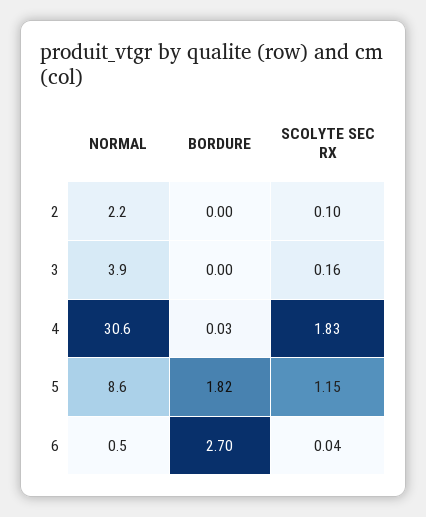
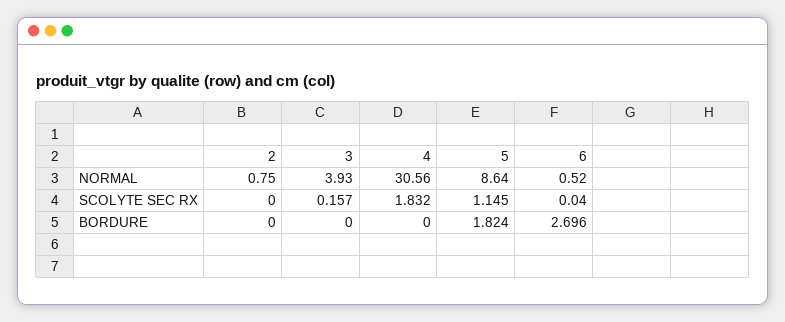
NORMAL, 2: 2.2 -> 0.75
SCOLYTE SEC RX, 2: 0.1 -> 0
BORDURE, 4: 0.03 -> 0

